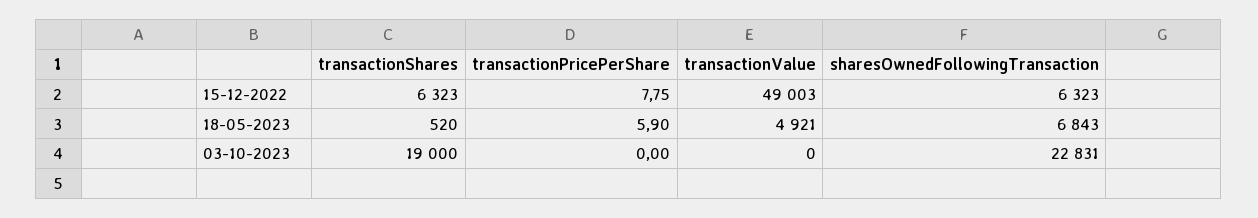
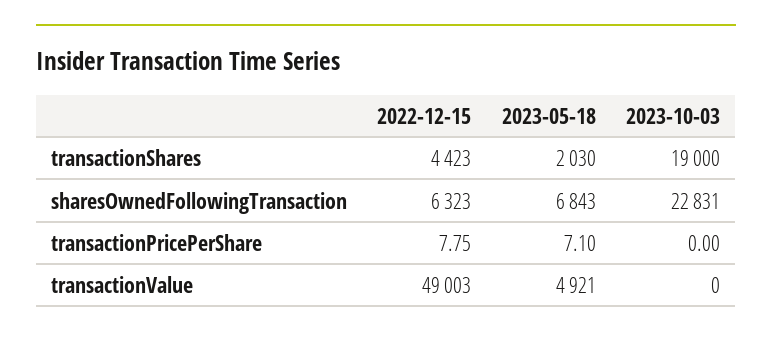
transactionShares, 15-12-2022: 6323 -> 4423
transactionShares, 18-05-2023: 520 -> 2030
transactionPricePerShare, 18-05-2023: 5.9 -> 7.1

